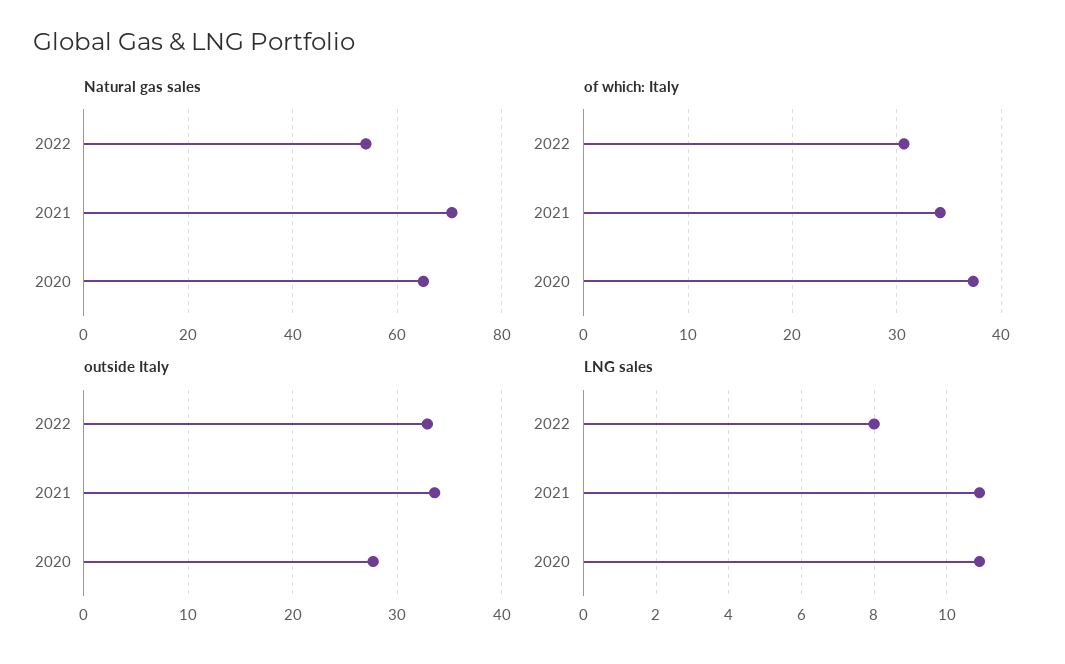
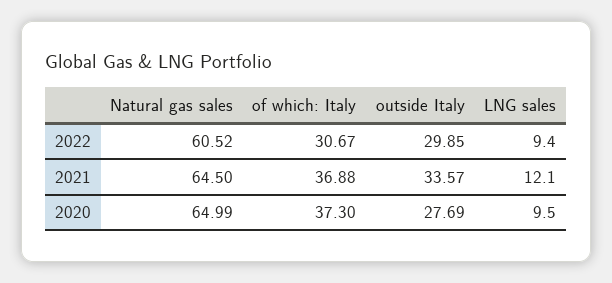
Natural gas sales, 2022: 54 -> 60.52
Natural gas sales, 2021: 70 -> 64.5
of which: Italy, 2021: 34 -> 36.88
outside Italy, 2022: 33 -> 29.85
LNG sales, 2022: 8 -> 9.4
LNG sales, 2021: 11 -> 12.1
LNG sales, 2020: 11 -> 9.5

